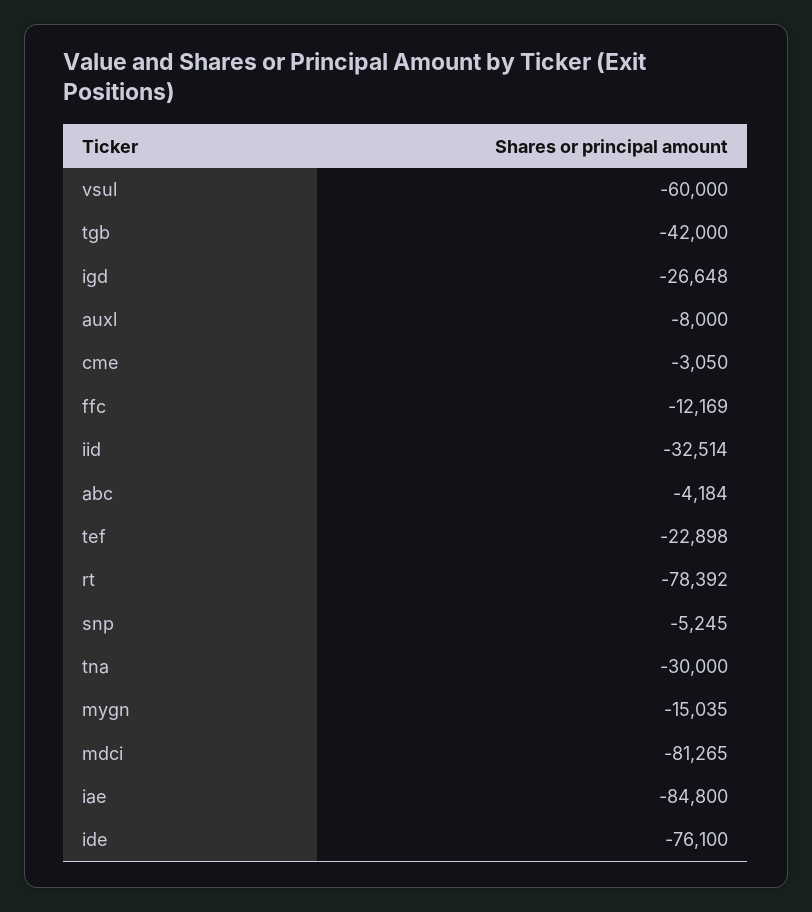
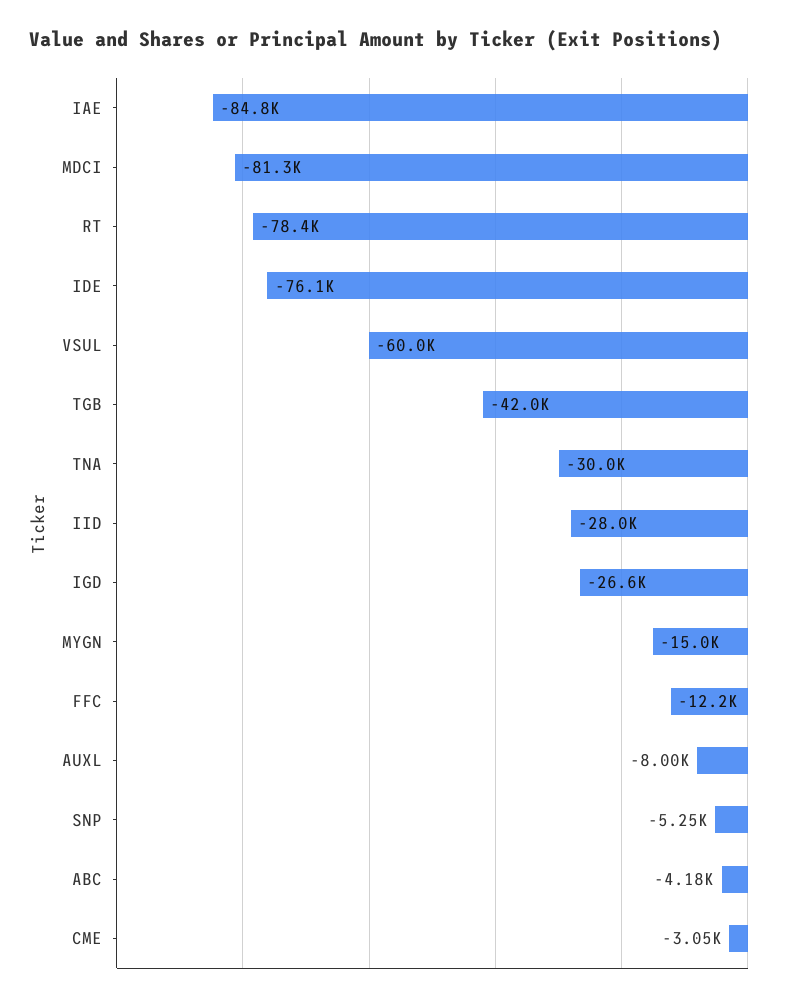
iid: -32514 -> -28000
tef: -22898 -> none

